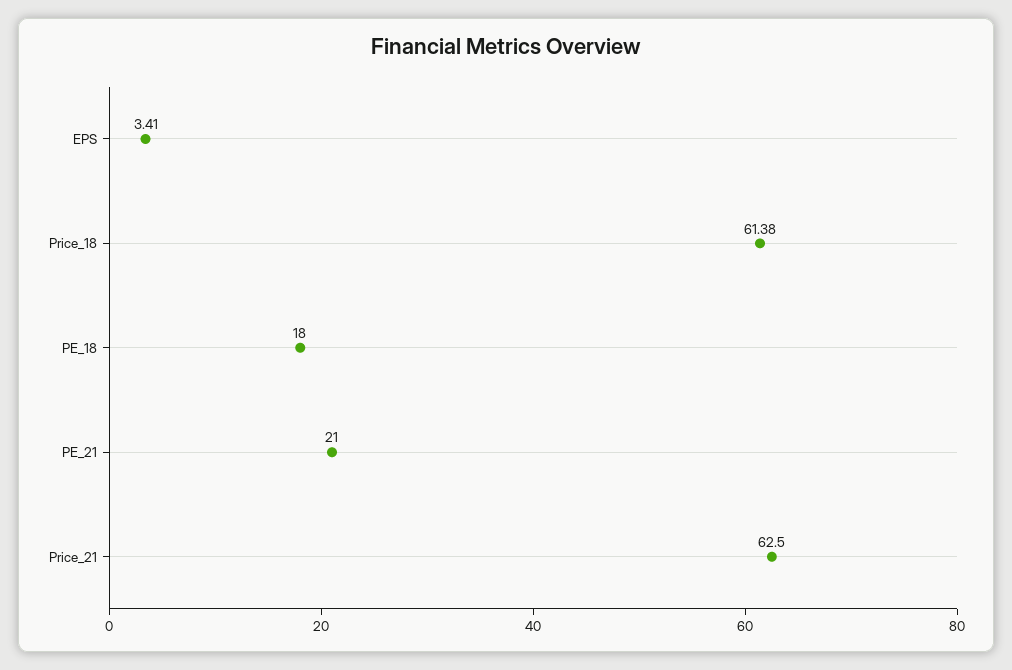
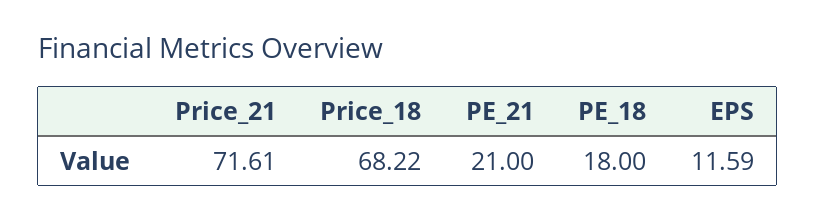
EPS: 3.41 -> 11.59
Price_18: 61.38 -> 68.22
Price_21: 62.5 -> 71.61

